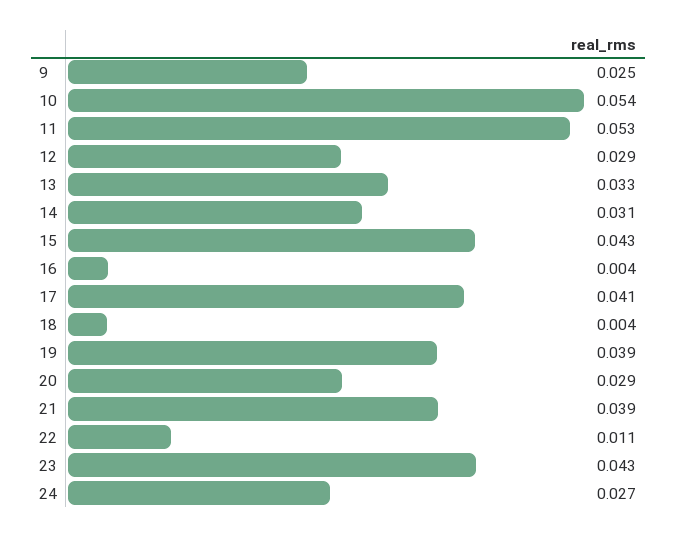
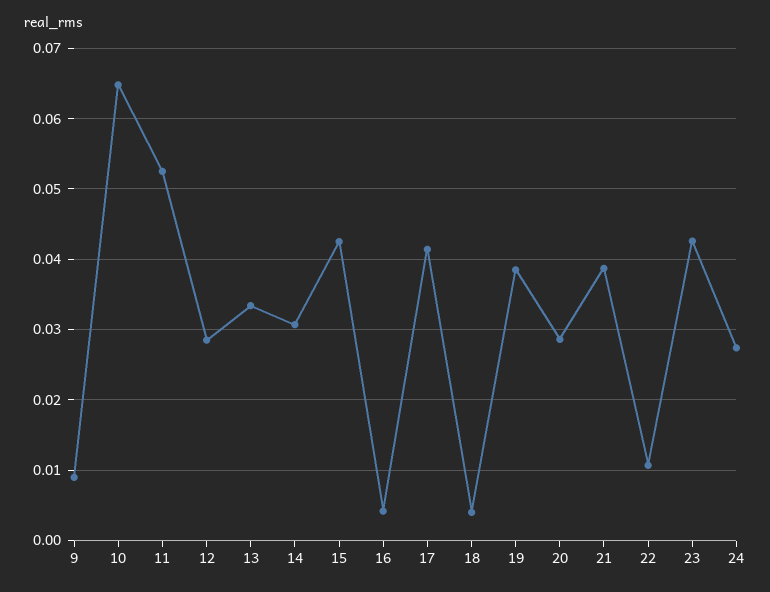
9: 0.025 -> 0.009
10: 0.054 -> 0.065

